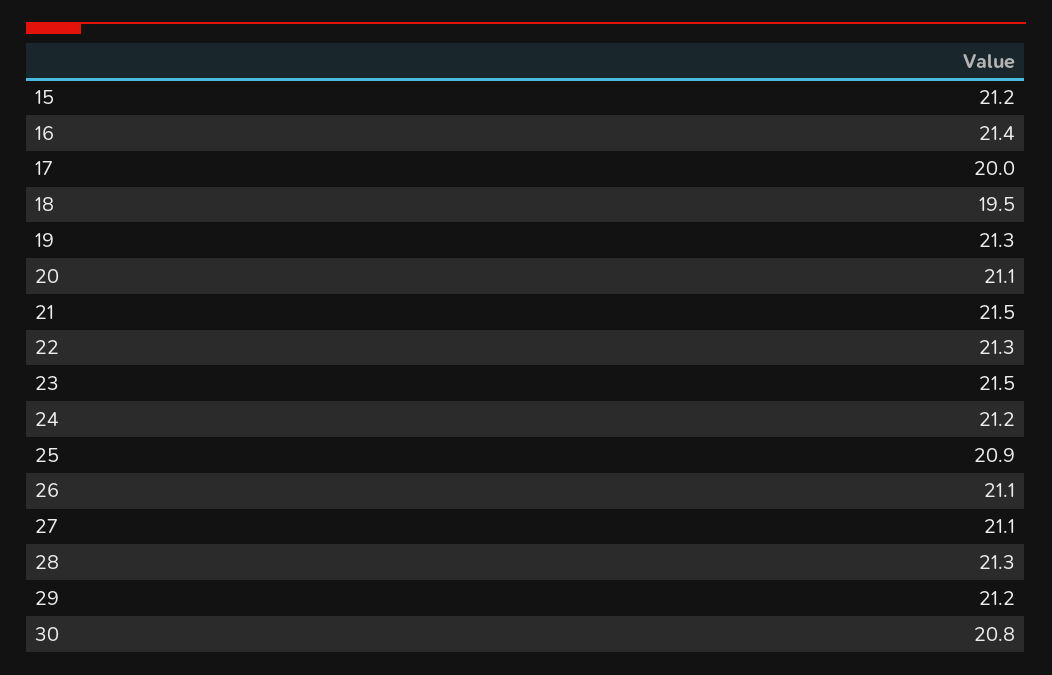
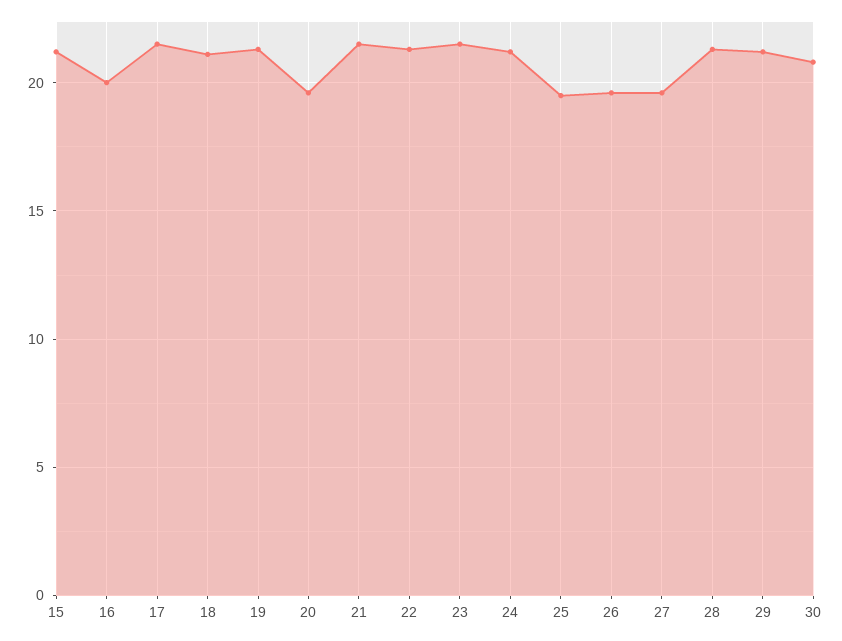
16: 21.4 -> 20
17: 20 -> 21.5
18: 19.5 -> 21
20: 21.1 -> 19.5
25: 20.9 -> 19.5
26: 21.1 -> 19.5
27: 21.1 -> 19.5

